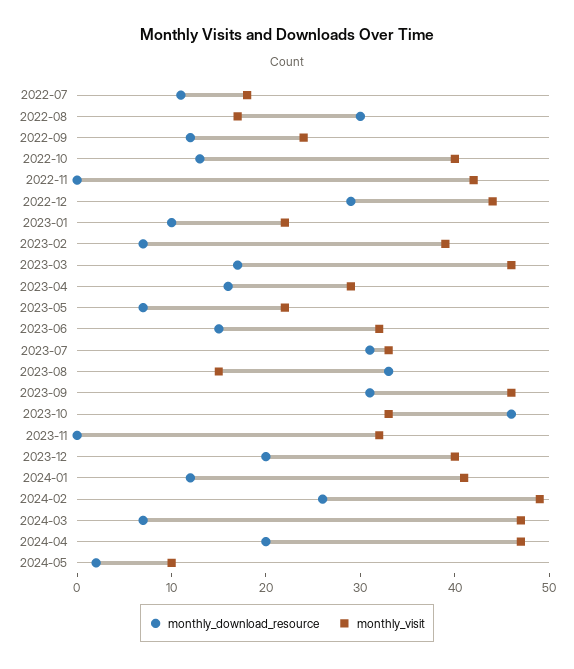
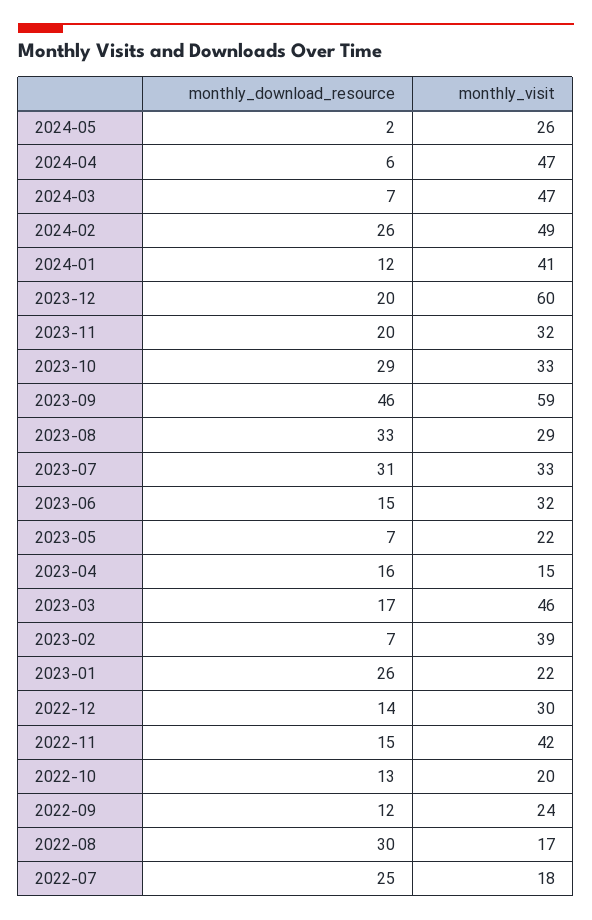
monthly_download_resource, 2022-07: 11 -> 25
monthly_visit, 2022-10: 40 -> 20
monthly_download_resource, 2022-11: 0 -> 15
monthly_download_resource, 2022-12: 29 -> 14
monthly_visit, 2022-12: 44 -> 30
monthly_download_resource, 2023-01: 10 -> 26
monthly_visit, 2023-04: 29 -> 15
monthly_visit, 2023-08: 15 -> 29
monthly_download_resource, 2023-09: 31 -> 46
monthly_visit, 2023-09: 46 -> 59
monthly_download_resource, 2023-10: 46 -> 29
monthly_download_resource, 2023-11: 0 -> 20
monthly_visit, 2023-12: 40 -> 60
monthly_download_resource, 2024-04: 20 -> 6
monthly_visit, 2024-05: 10 -> 26

